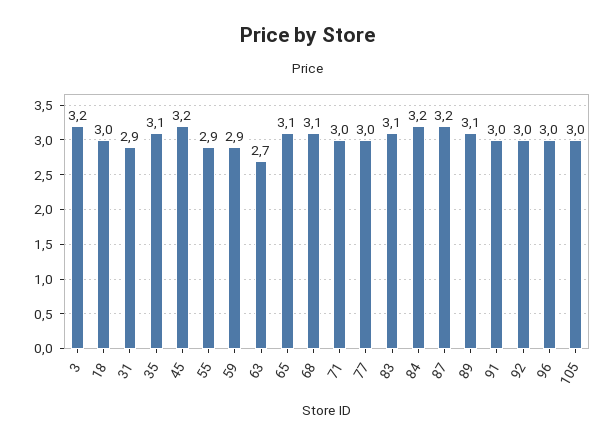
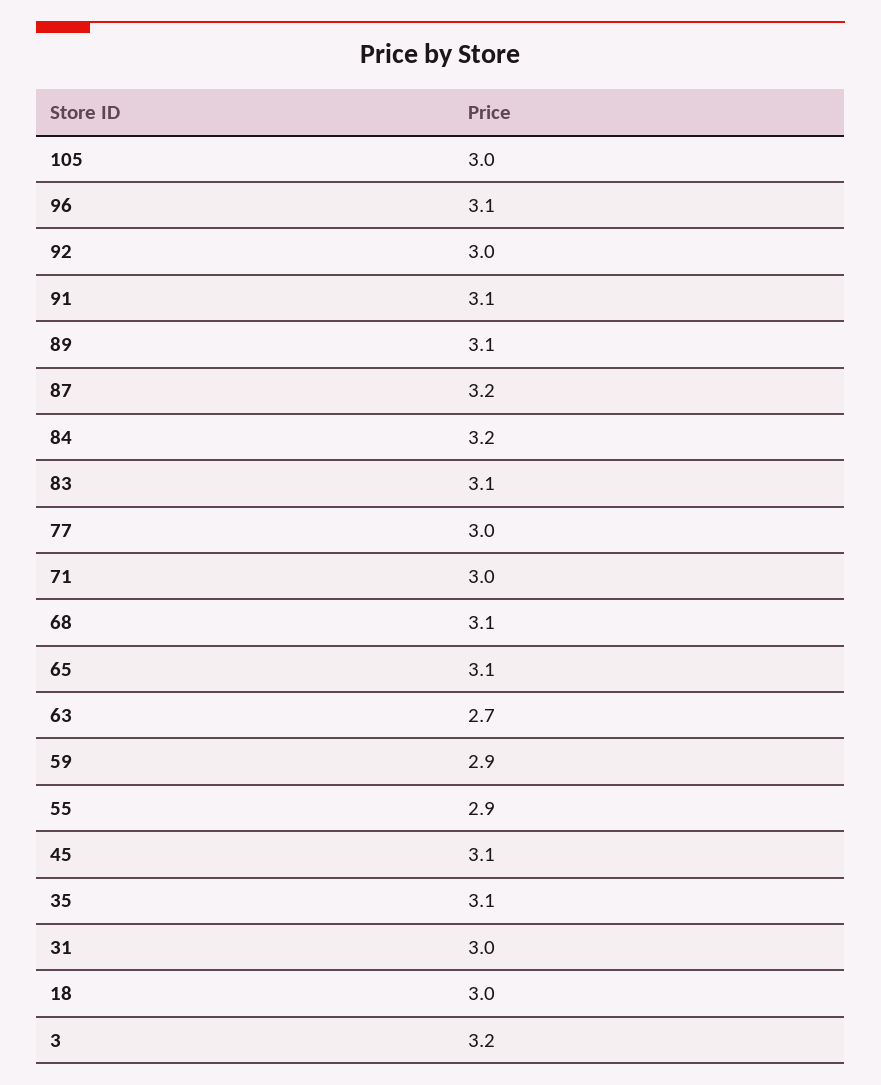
31: 2.9 -> 3
45: 3.2 -> 3.1
91: 3 -> 3.1
96: 3 -> 3.1

